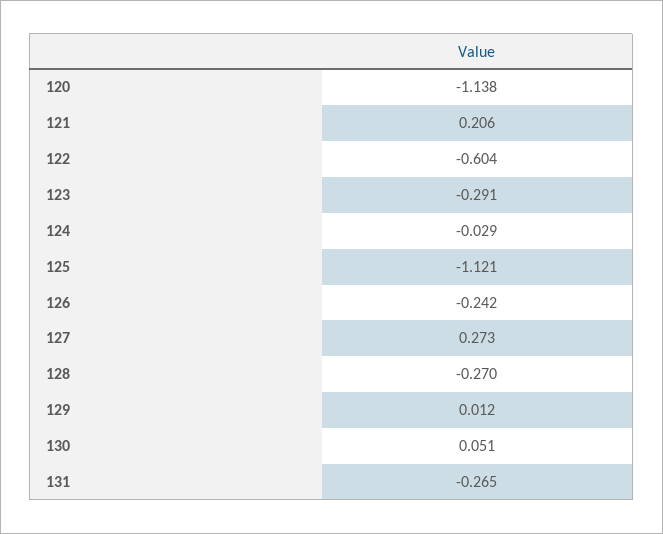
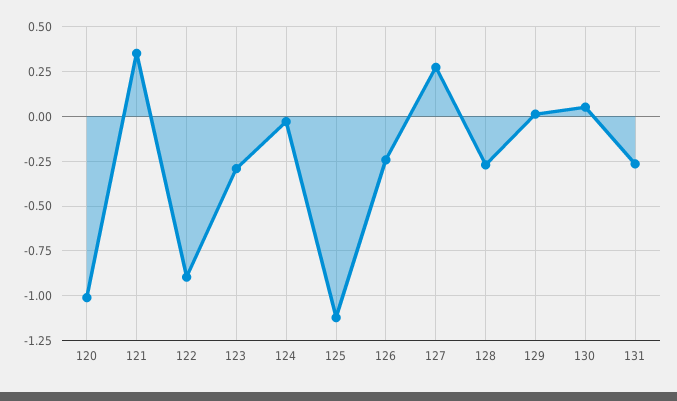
120: -1.138 -> -1
121: 0.206 -> 0.35
122: -0.604 -> -0.9

